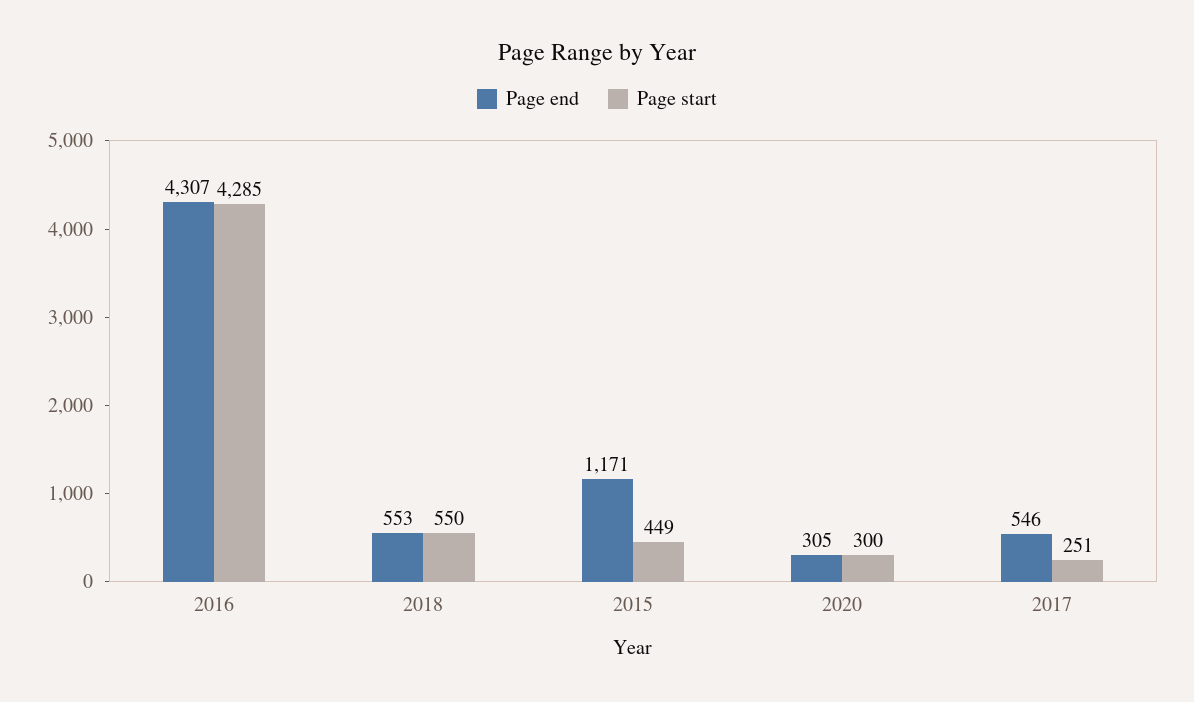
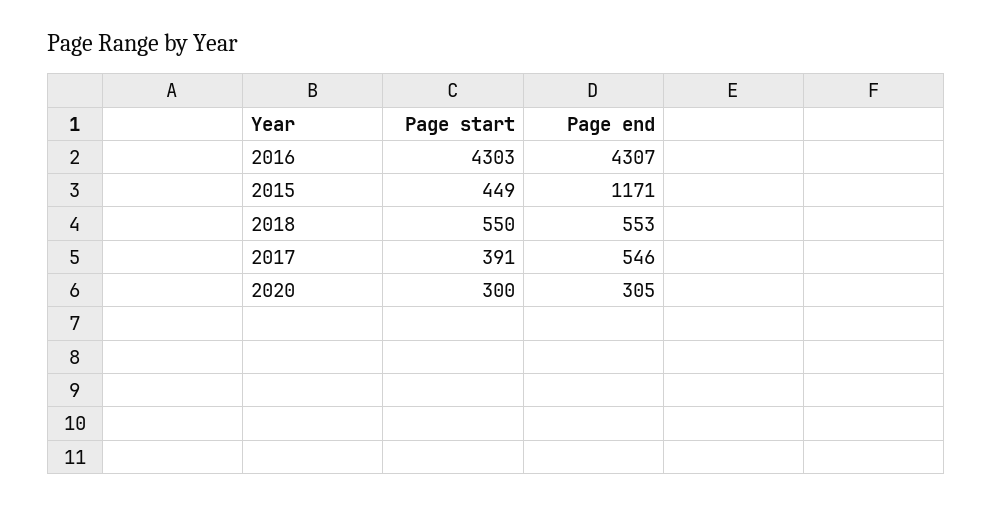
Page start, 2016: 4285 -> 4303
Page start, 2017: 251 -> 391

